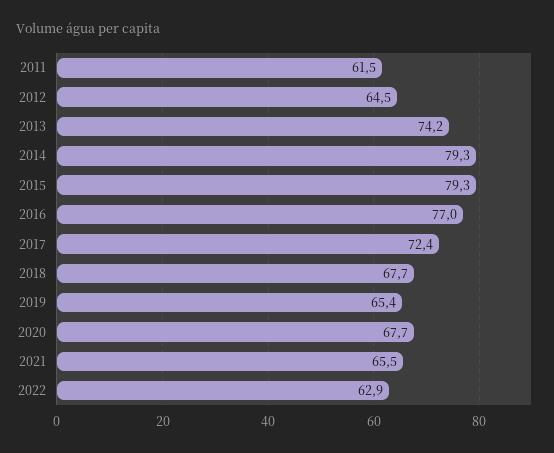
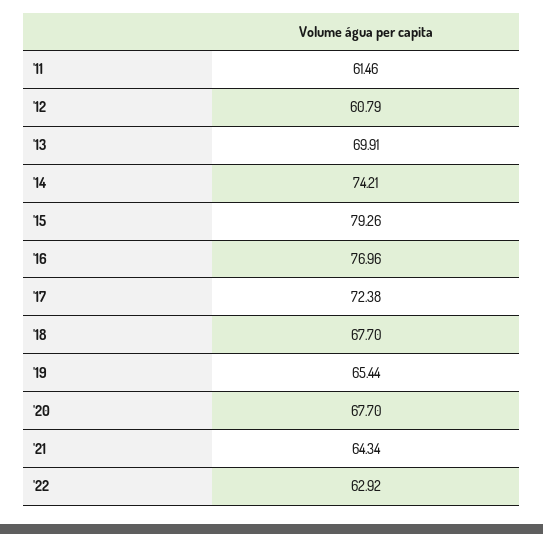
2012: 64.5 -> 60.79
2013: 74.2 -> 69.91
2014: 79.3 -> 74.21
2021: 65.5 -> 64.34

